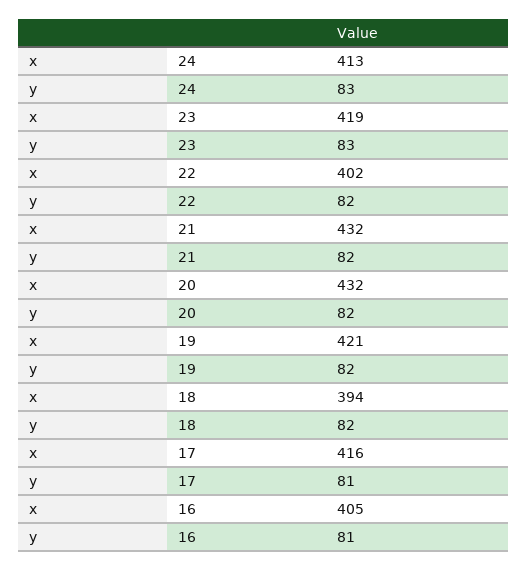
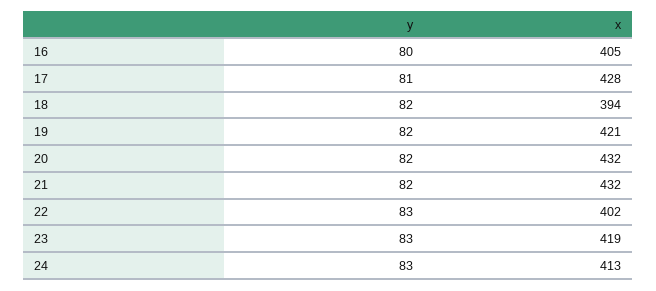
y, 22: 82 -> 83
x, 17: 416 -> 428
y, 16: 81 -> 80

